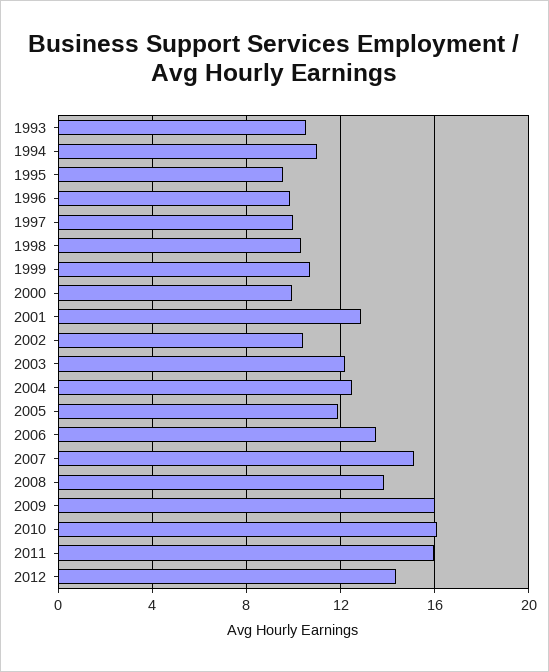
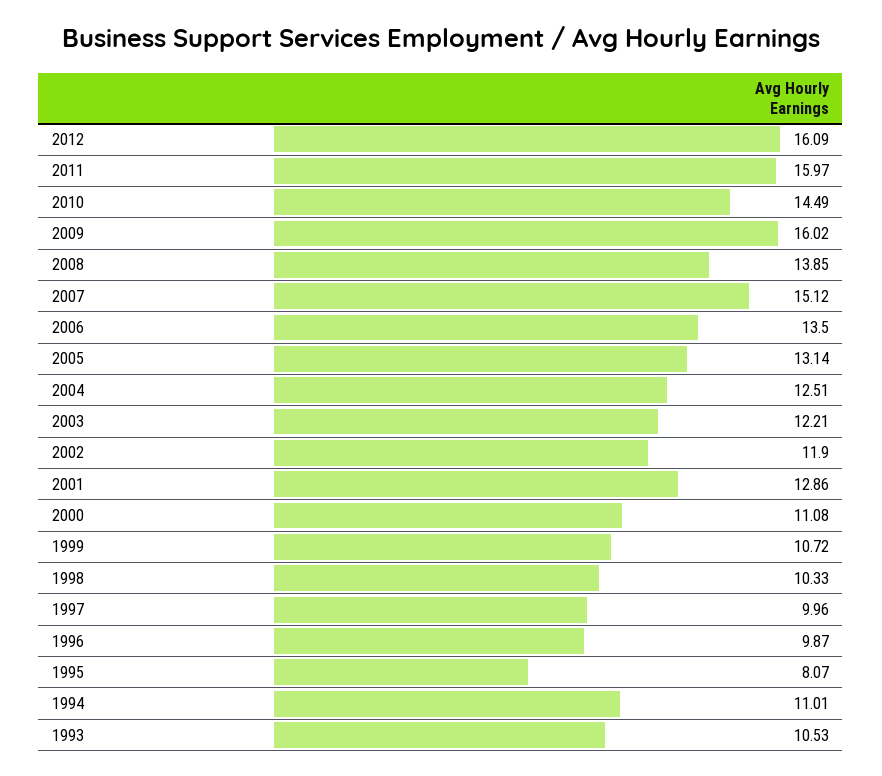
1995: 9.5 -> 8.07
2000: 10 -> 11.08
2002: 10.5 -> 11.9
2005: 12 -> 13.14
2010: 16 -> 14.49
2012: 14.5 -> 16.09

